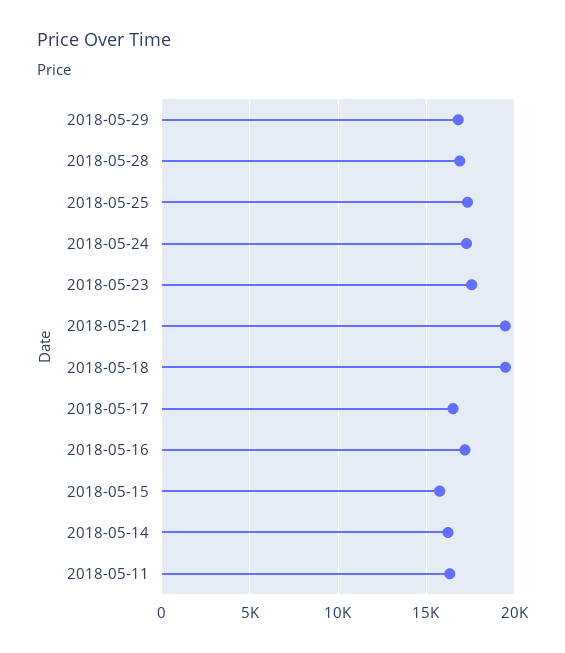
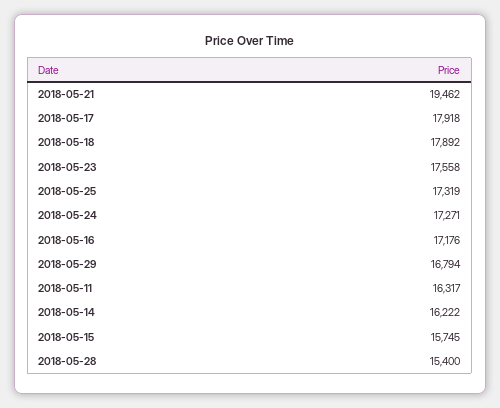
2018-05-28: 17000 -> 15400
2018-05-18: 19500 -> 17892
2018-05-17: 16500 -> 17918

